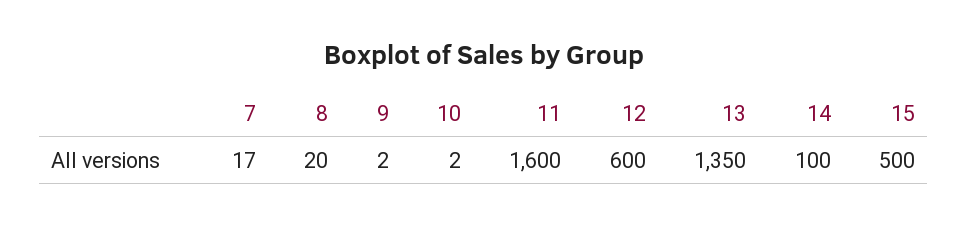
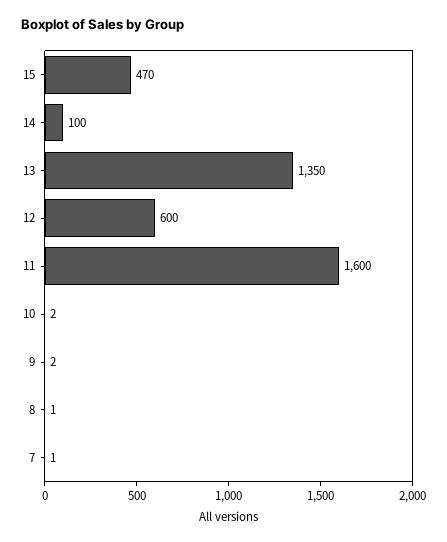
7: 17 -> 1
8: 20 -> 1
15: 500 -> 470

